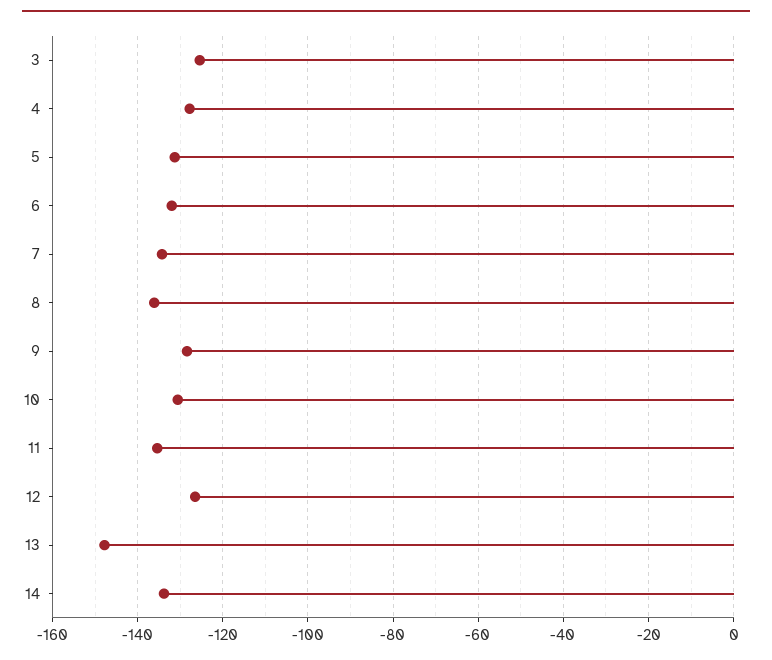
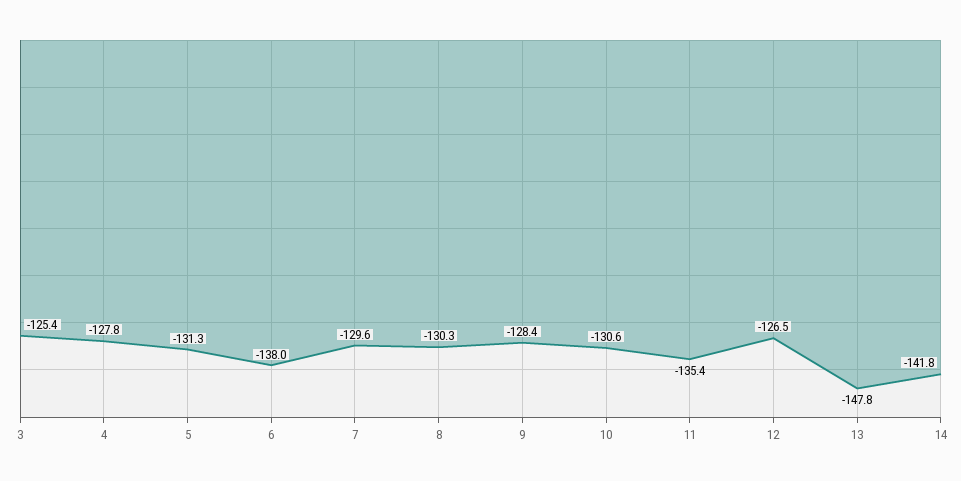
6: -132 -> -138
7: -134 -> -129.6
8: -136 -> -130.3
14: -134 -> -141.8

